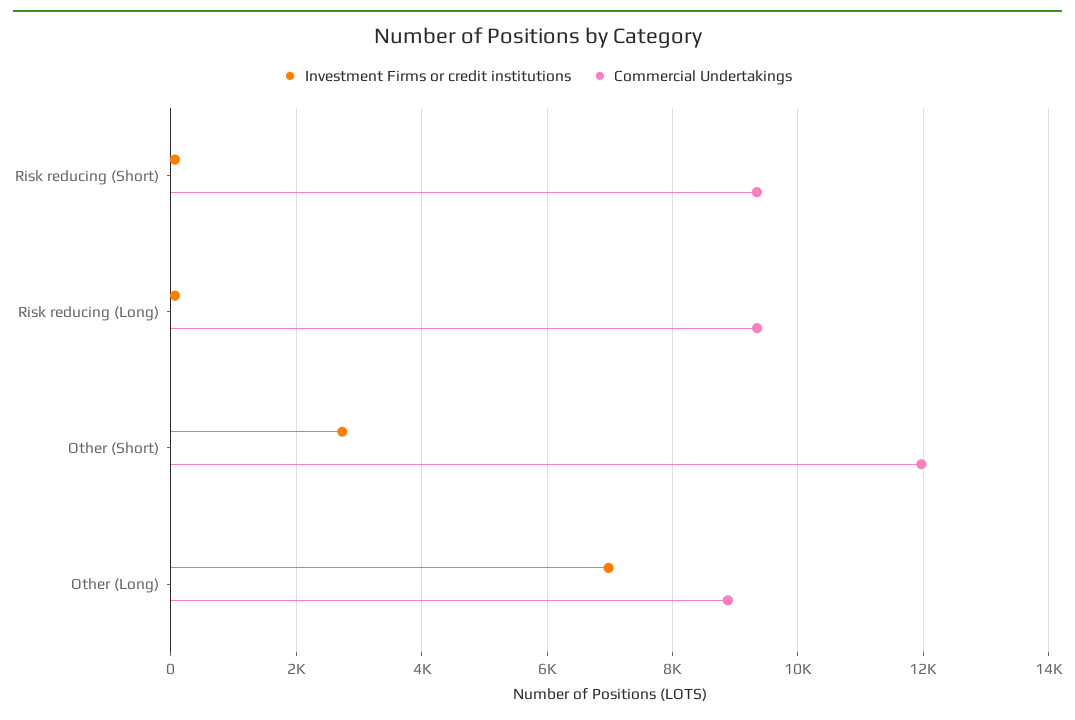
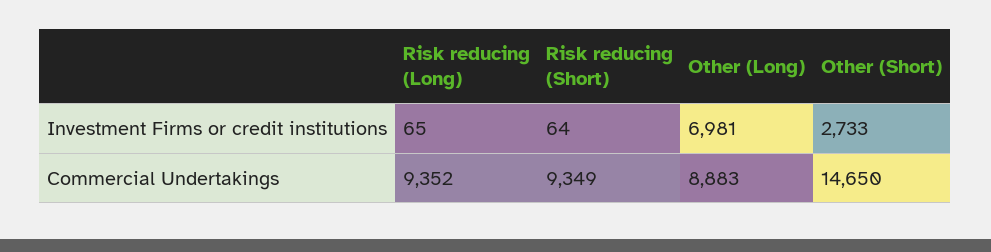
Commercial Undertakings, Other (Short): 12000 -> 14650

